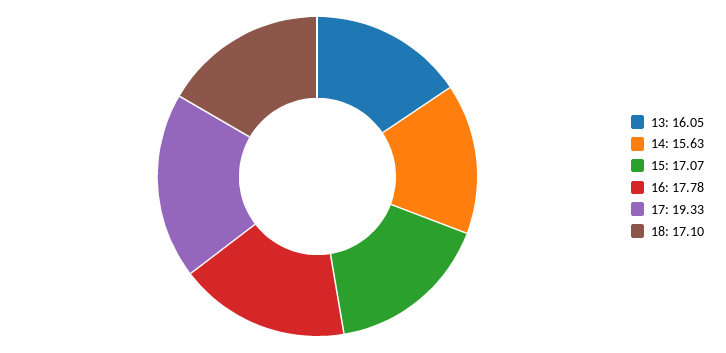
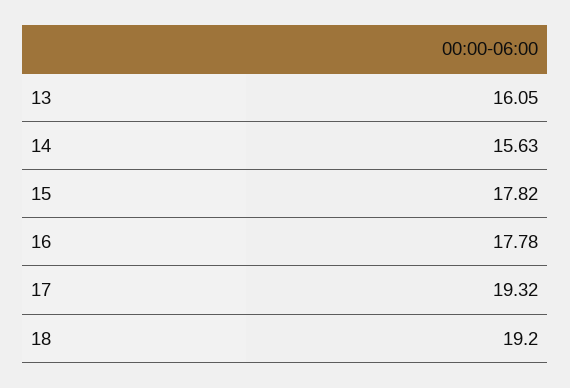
15: 17.07 -> 17.82
17: 19.33 -> 19.32
18: 17.1 -> 19.2

